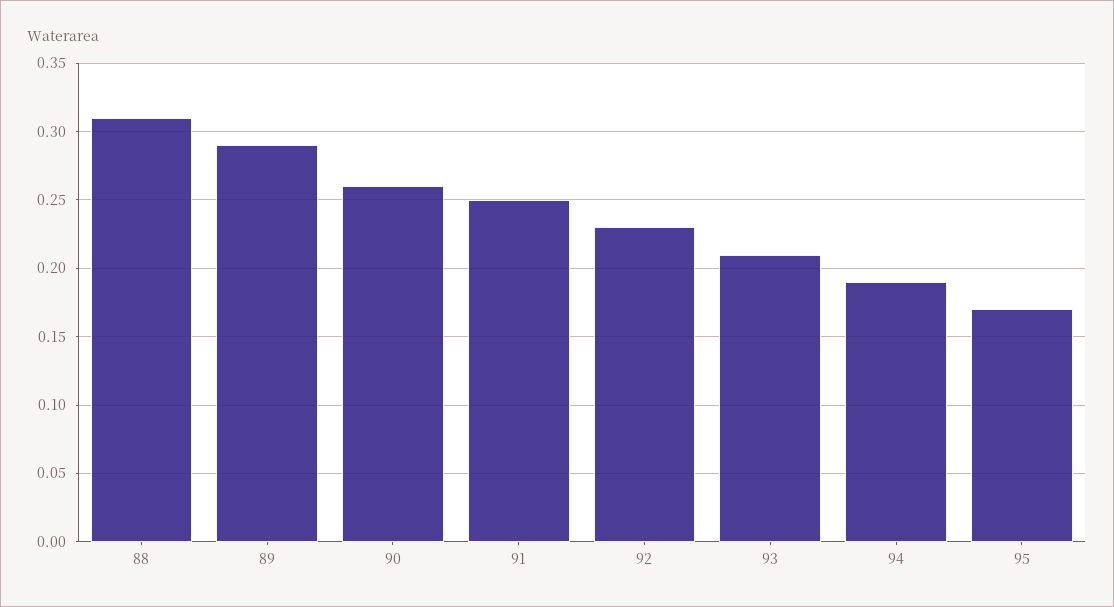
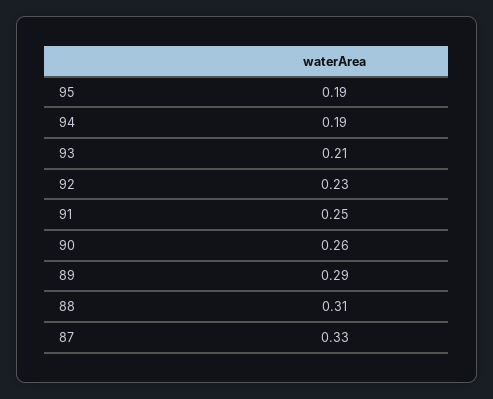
95: 0.17 -> 0.19
87: none -> 0.33

